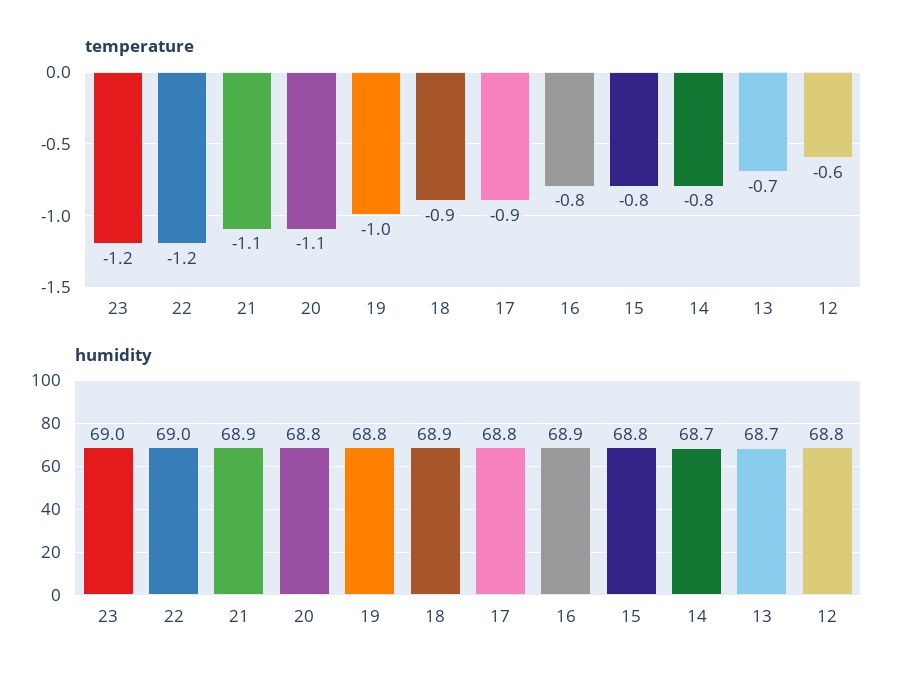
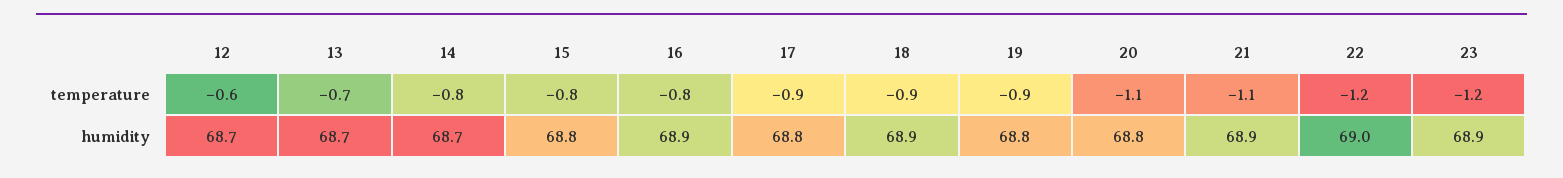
temperature, 19: -1 -> -0.9
humidity, 23: 69 -> 68.9
humidity, 12: 68.8 -> 68.7

